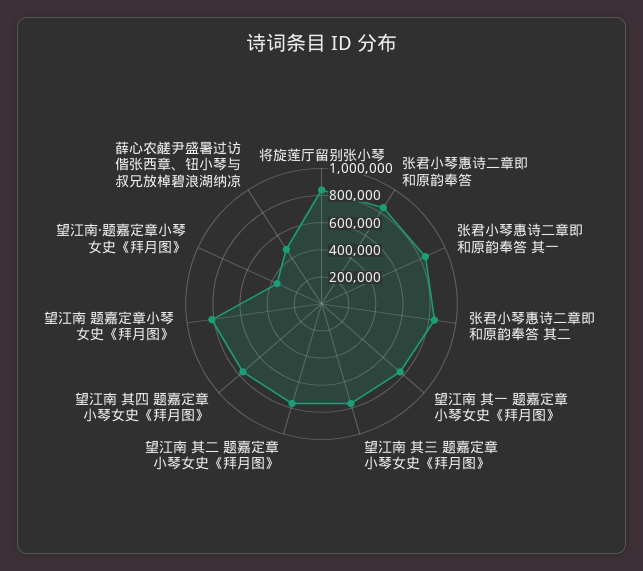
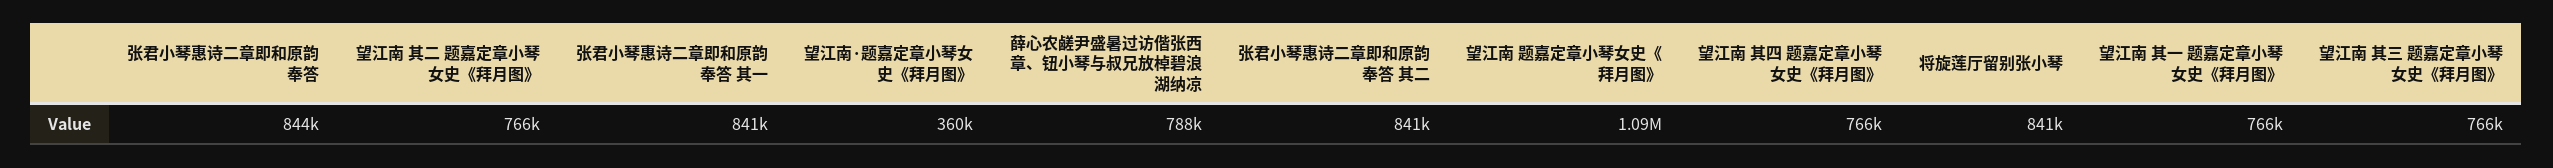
望江南 题嘉定章小琴女史《拜月图》: 800000 -> 1090000
薛心农鹾尹盛暑过访偕张西章、钮小琴与叔兄放棹碧浪湖纳凉: 500000 -> 788000

